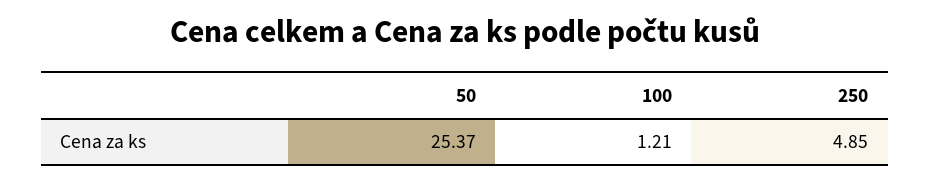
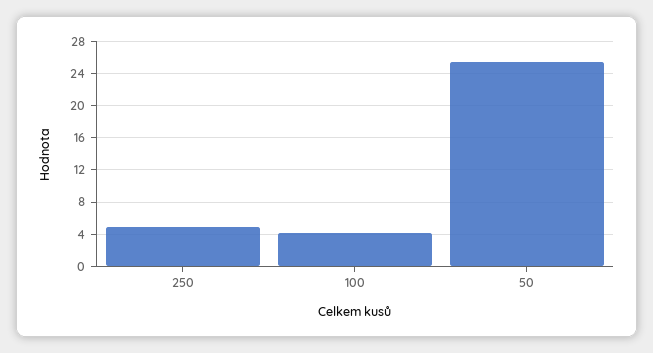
100: 1.21 -> 4

